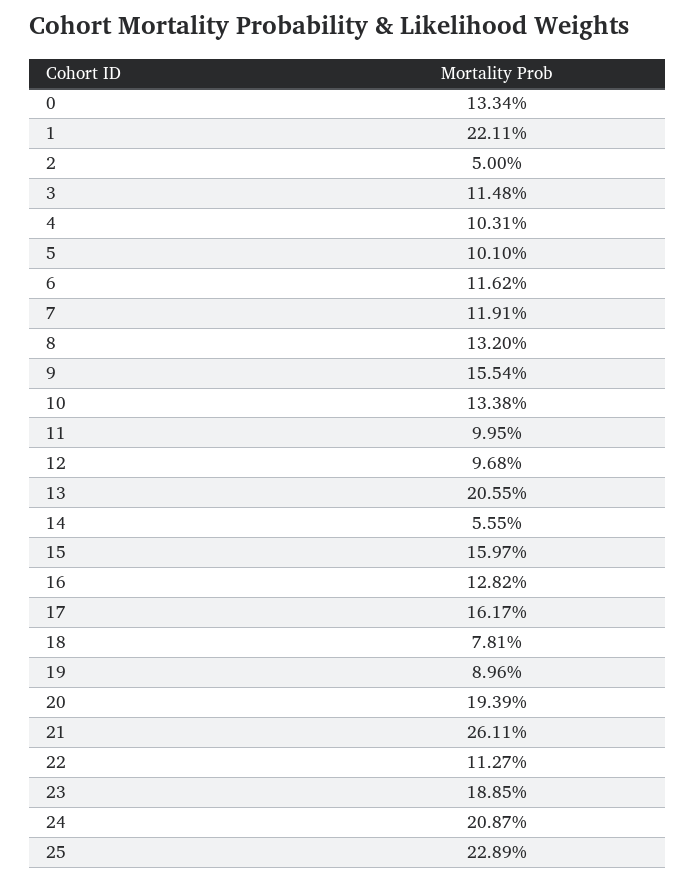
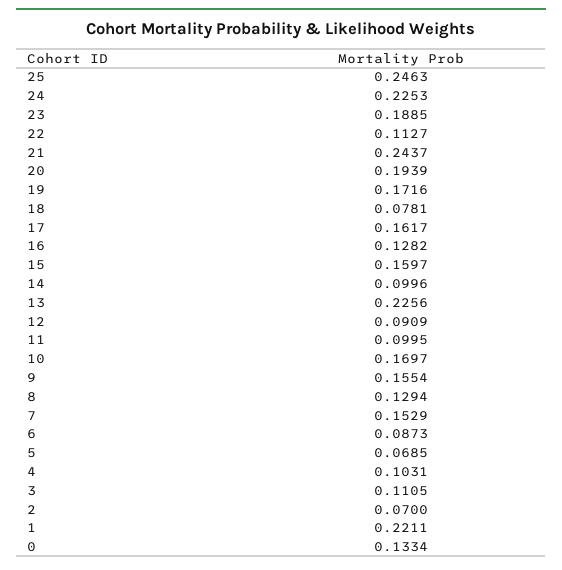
2: 0.05 -> 0.07
3: 0.1148 -> 0.1105
5: 0.101 -> 0.0685
6: 0.1162 -> 0.0873
7: 0.1191 -> 0.1529
8: 0.132 -> 0.1294
10: 0.1338 -> 0.1697
12: 0.0968 -> 0.0909
13: 0.2055 -> 0.2256
14: 0.0555 -> 0.0996
19: 0.0896 -> 0.1716
21: 0.2611 -> 0.2437
24: 0.2087 -> 0.2253
25: 0.2289 -> 0.2463

